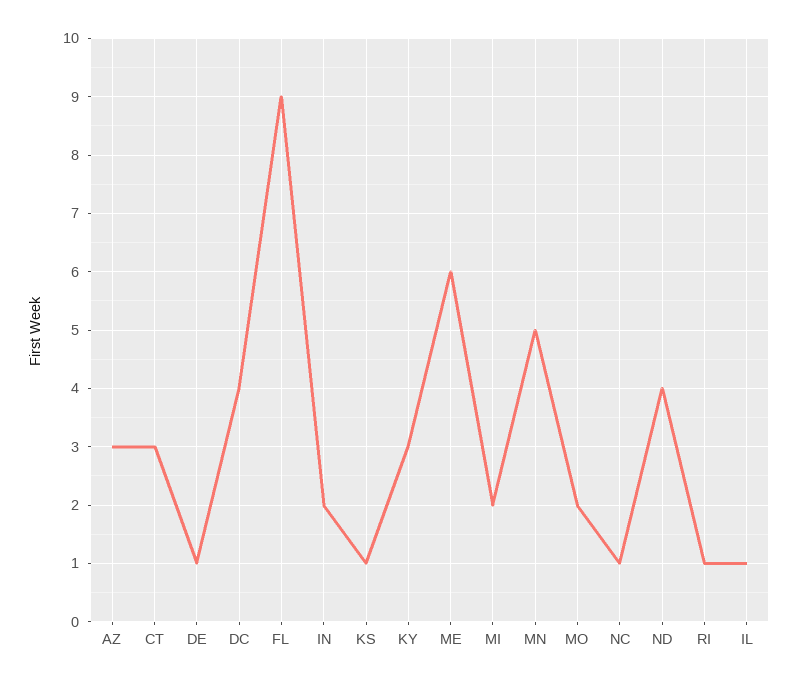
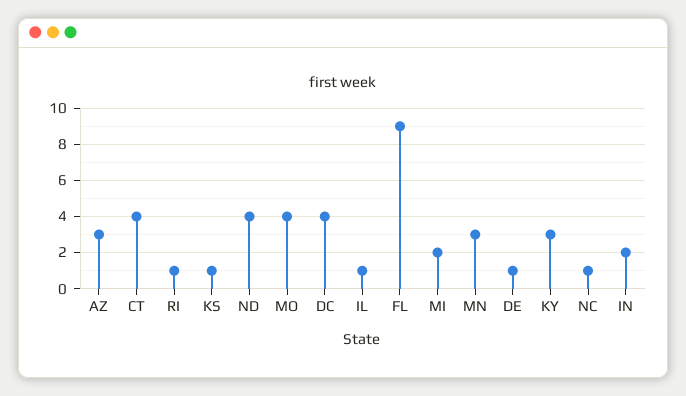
CT: 3 -> 4
ME: 6 -> none
MN: 5 -> 3
MO: 2 -> 4

